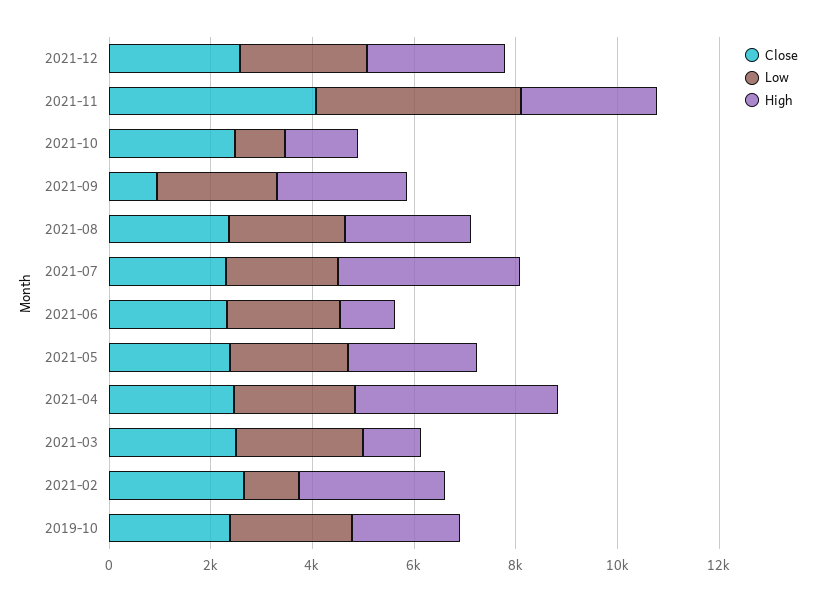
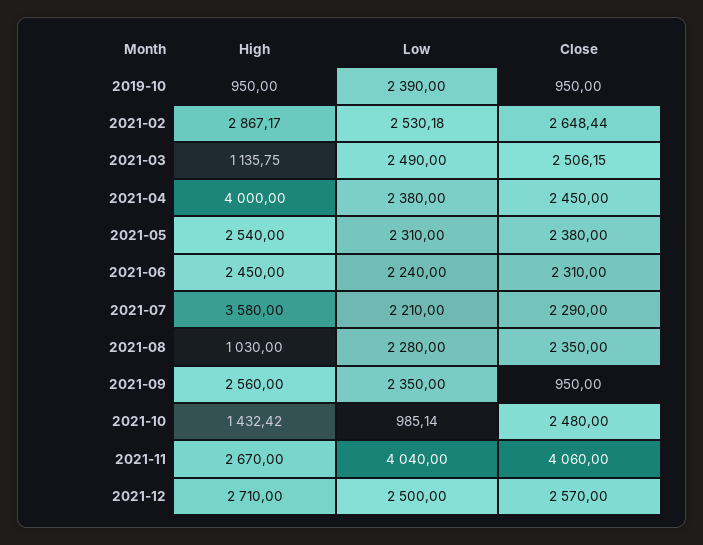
High, 2021-08: 2500 -> 1030
High, 2021-06: 1000 -> 2450
Low, 2021-02: 1000 -> 2530.18
Close, 2019-10: 2500 -> 950
High, 2019-10: 2000 -> 950

